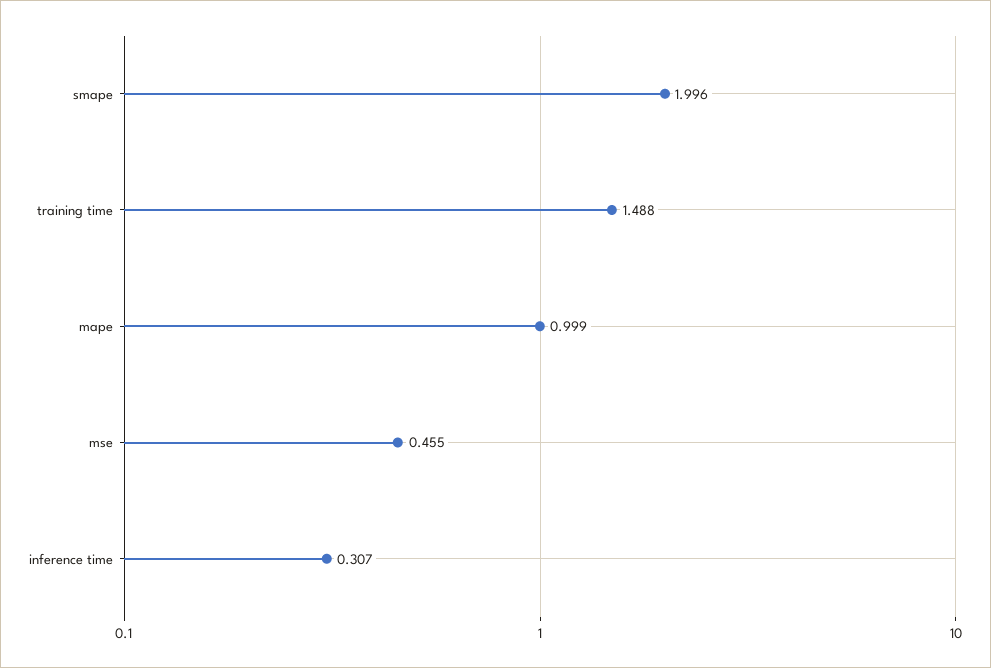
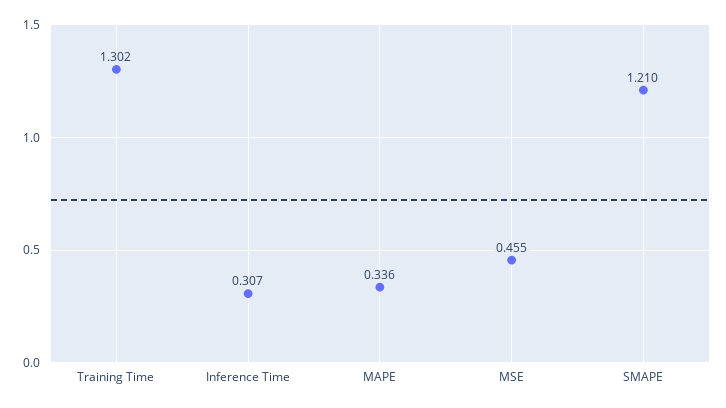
smape: 1.996 -> 1.21
training time: 1.488 -> 1.302
mape: 0.999 -> 0.336

